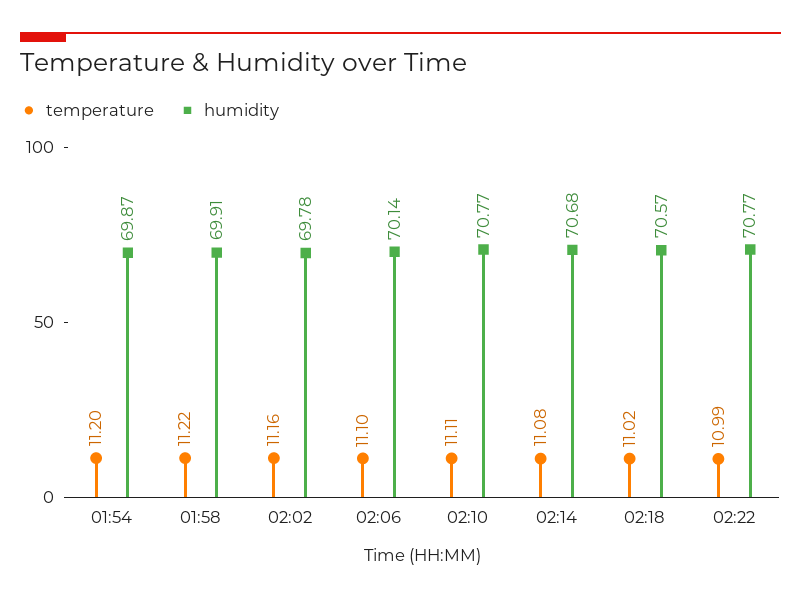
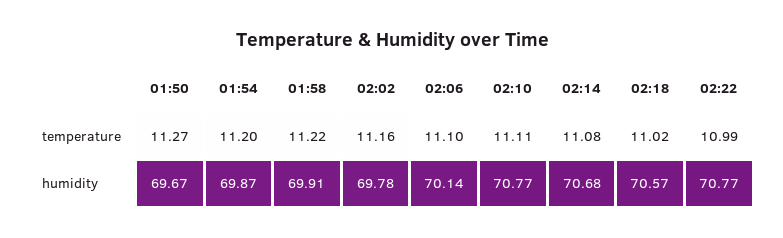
temperature, 01:50: none -> 11.27
humidity, 01:50: none -> 69.67

